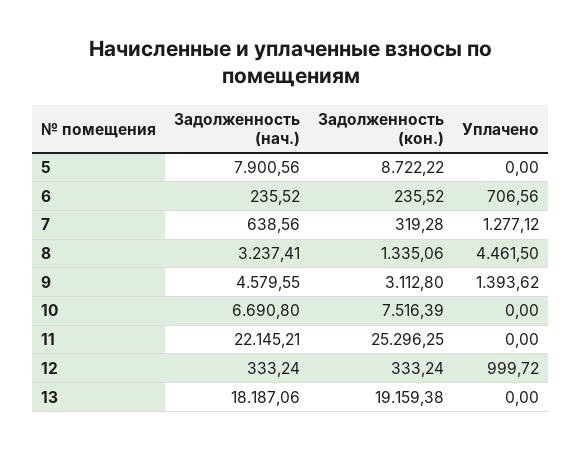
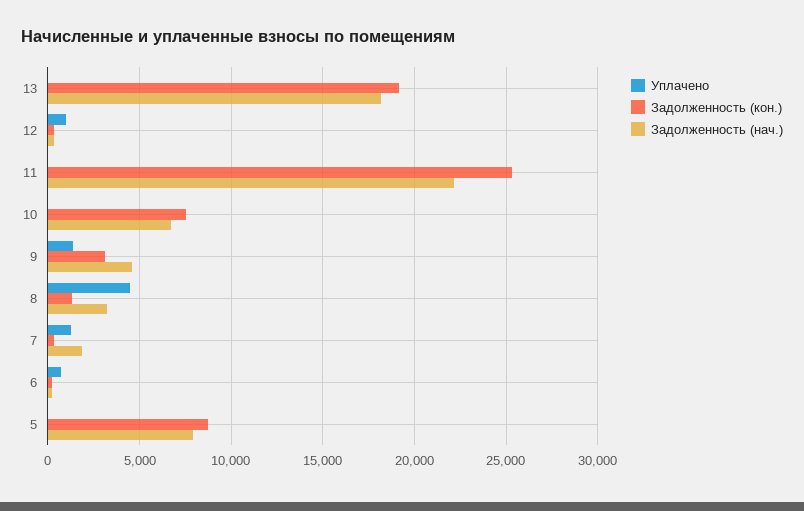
Задолженность (нач.), 7: 638.56 -> 2000

